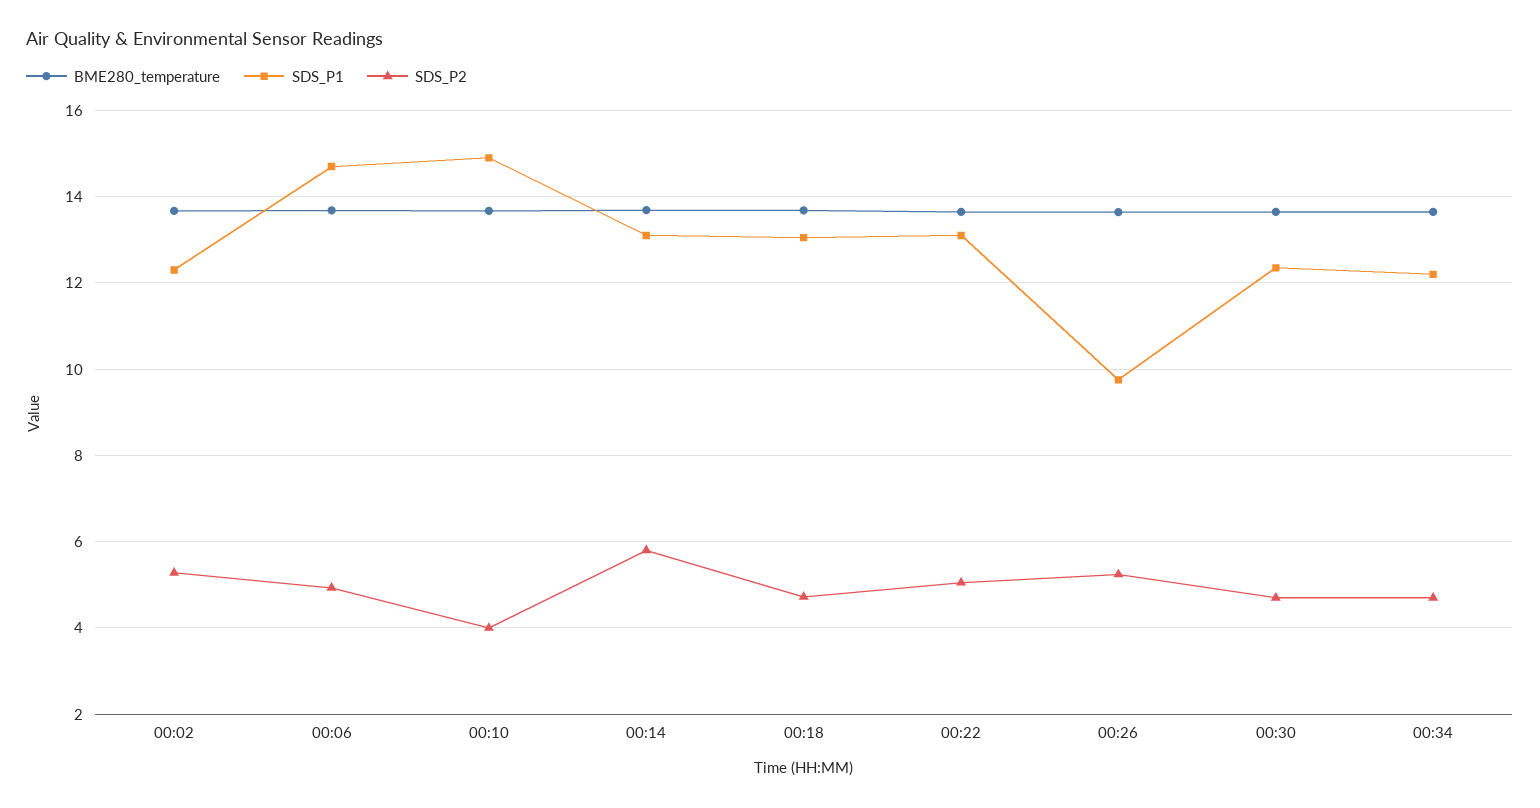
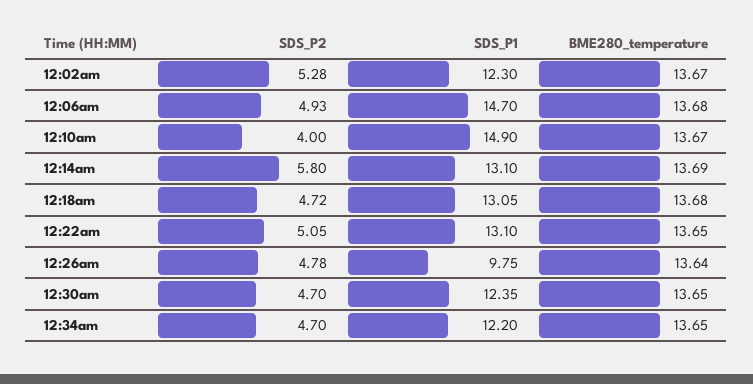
SDS_P2, 00:26: 5.2 -> 4.78

